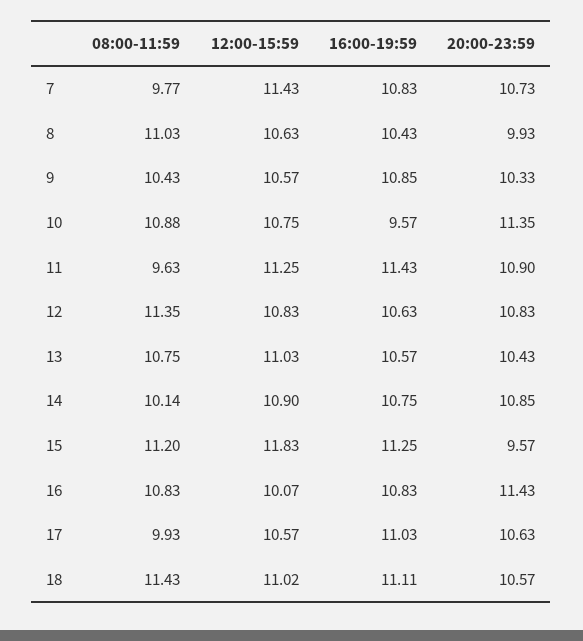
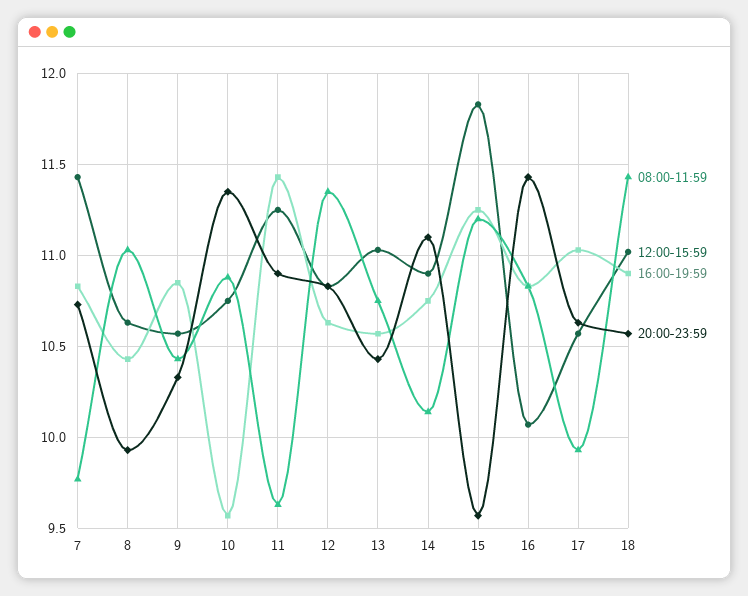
20:00-23:59, 14: 10.85 -> 11.1
16:00-19:59, 18: 11.11 -> 10.9

